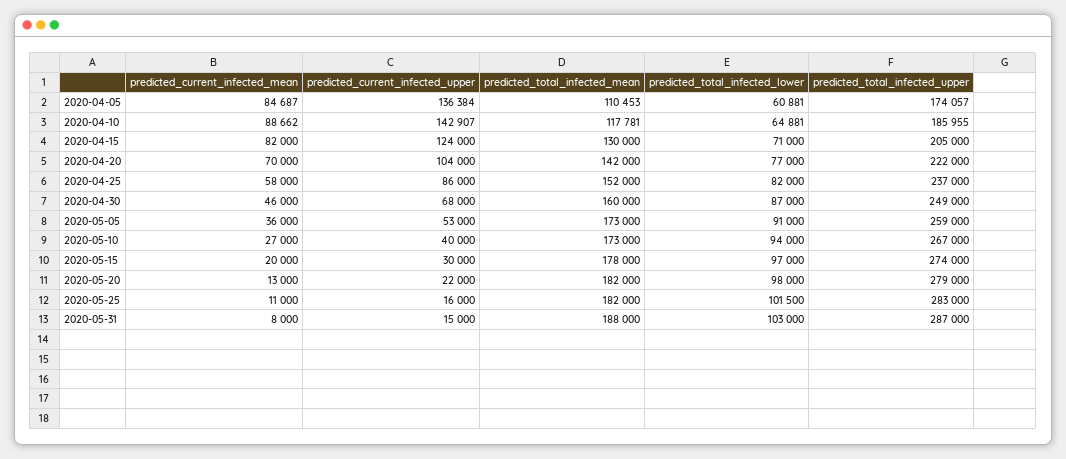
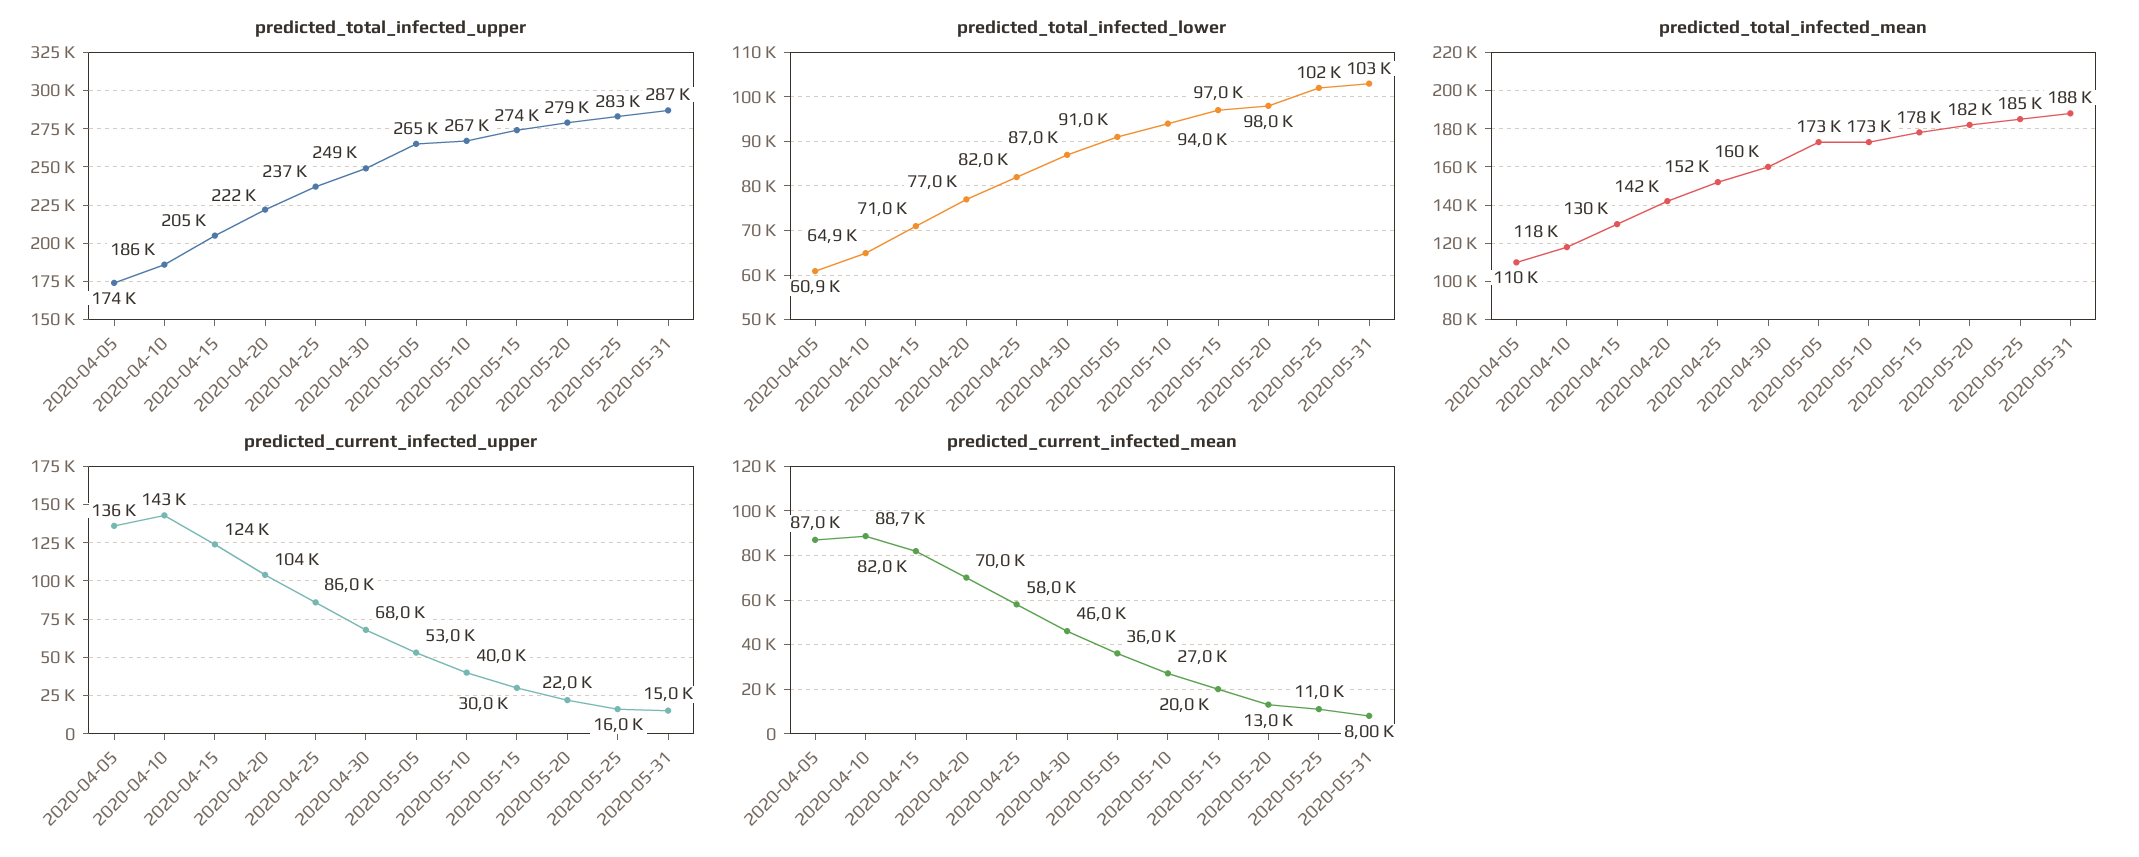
predicted_current_infected_mean, 2020-04-05: 84687 -> 87000
predicted_total_infected_upper, 2020-05-05: 259000 -> 265000
predicted_total_infected_mean, 2020-05-25: 182000 -> 185000

